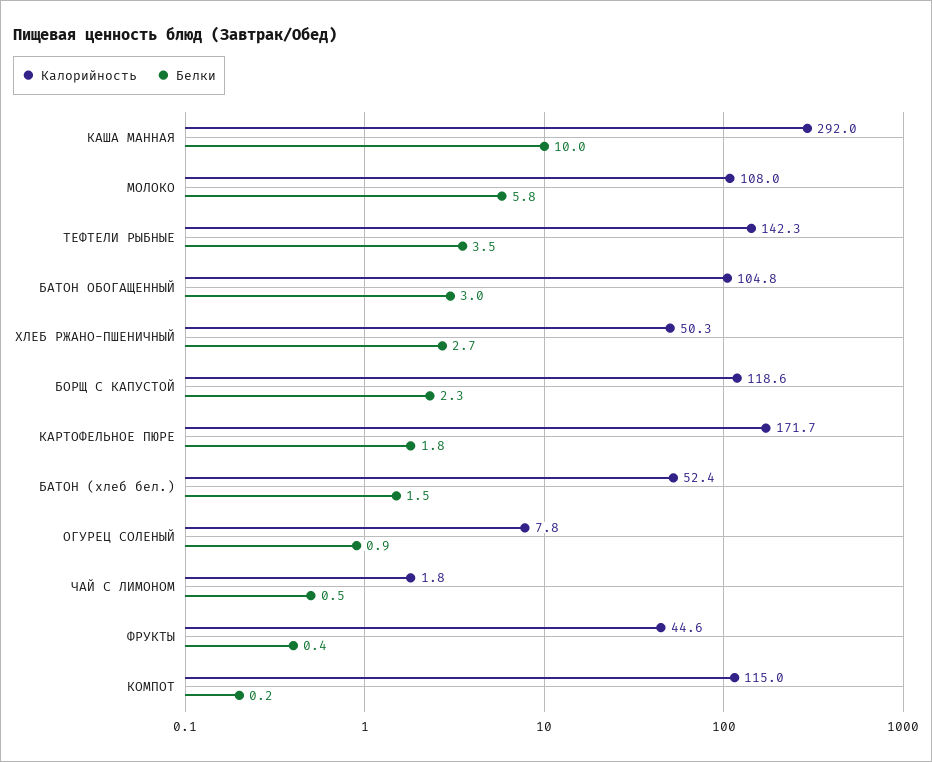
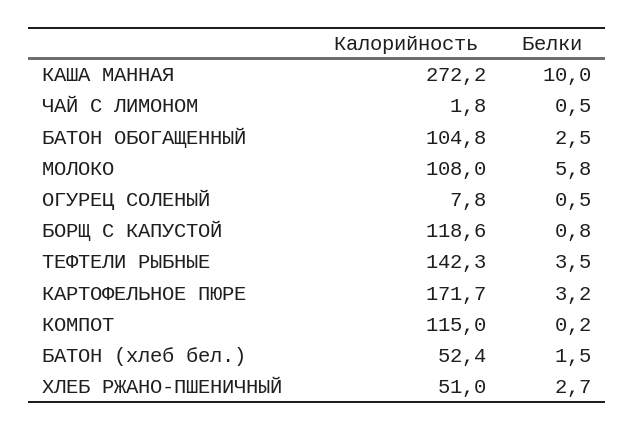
Калорийность, КАША МАННАЯ: 292 -> 272.2
Белки, БАТОН ОБОГАЩЕННЫЙ: 3 -> 2.5
Калорийность, ХЛЕБ РЖАНО-ПШЕНИЧНЫЙ: 50.3 -> 51
Белки, БОРЩ С КАПУСТОЙ: 2.3 -> 0.8
Белки, КАРТОФЕЛЬНОЕ ПЮРЕ: 1.8 -> 3.2
Белки, ОГУРЕЦ СОЛЕНЫЙ: 0.9 -> 0.5
Калорийность, ФРУКТЫ: 44.6 -> none
Белки, ФРУКТЫ: 0.4 -> none

